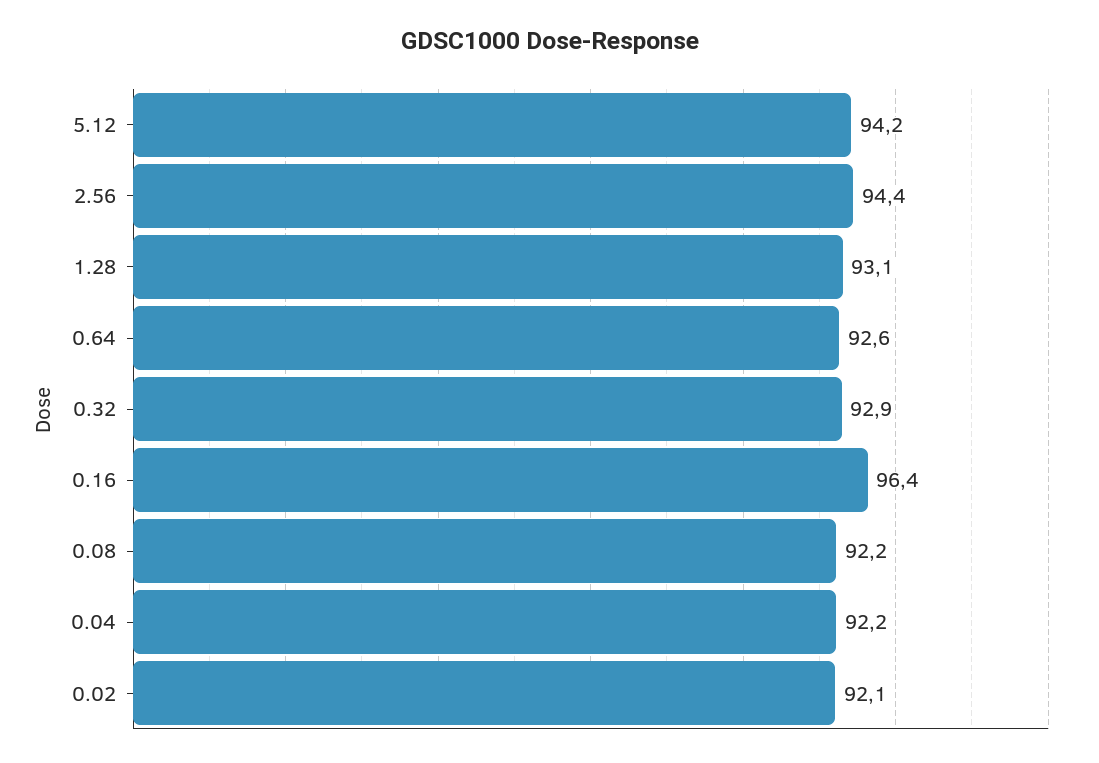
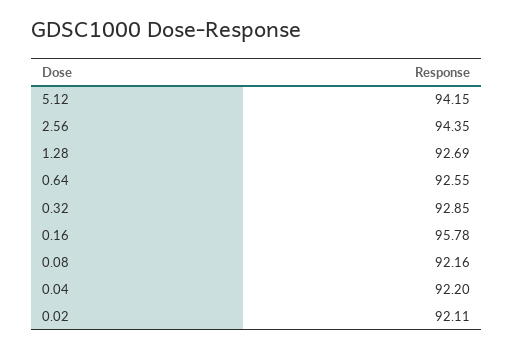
1.28: 93.1 -> 92.69
0.16: 96.4 -> 95.78

